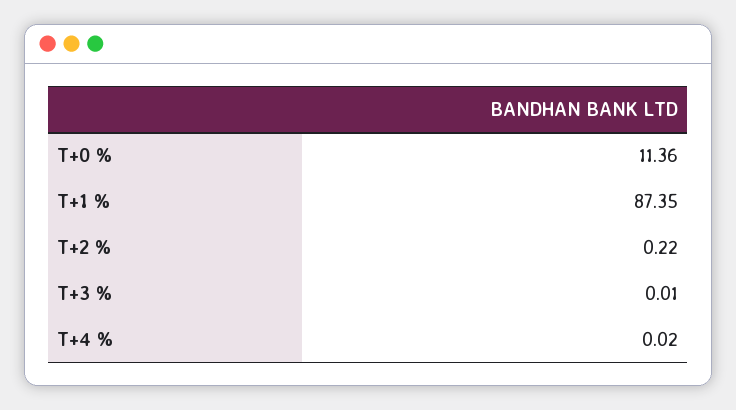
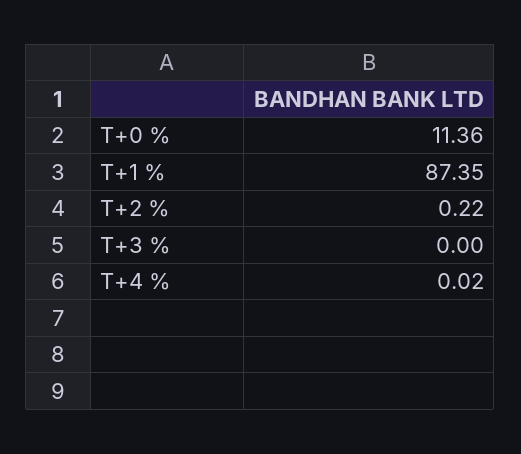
T+3 %: 0.01 -> 0

